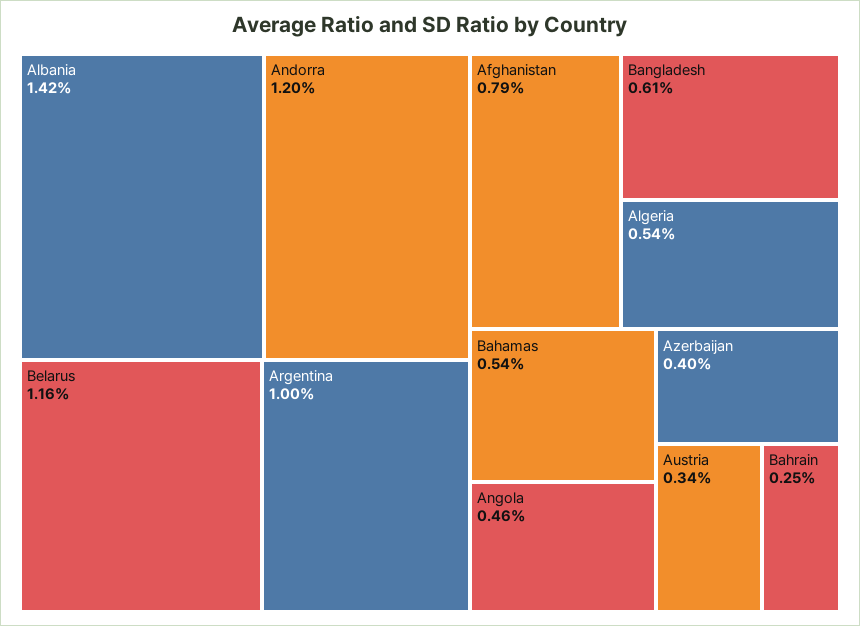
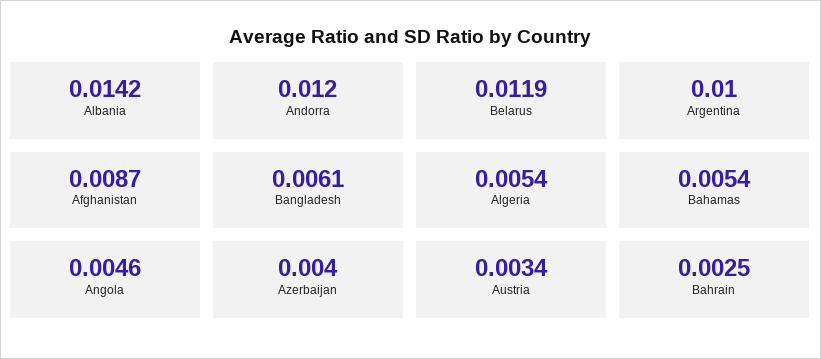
Belarus: 0.0116 -> 0.0119
Afghanistan: 0.0079 -> 0.0087

